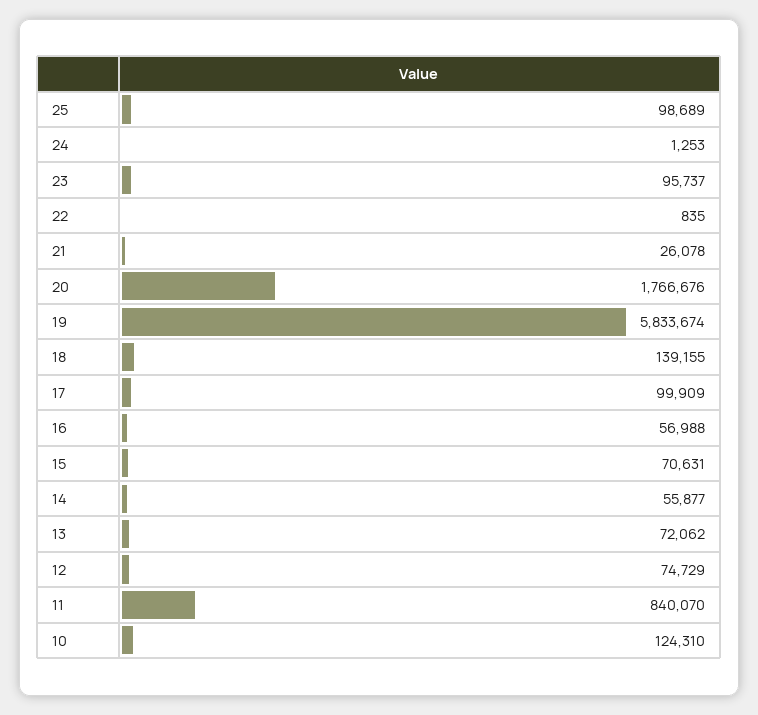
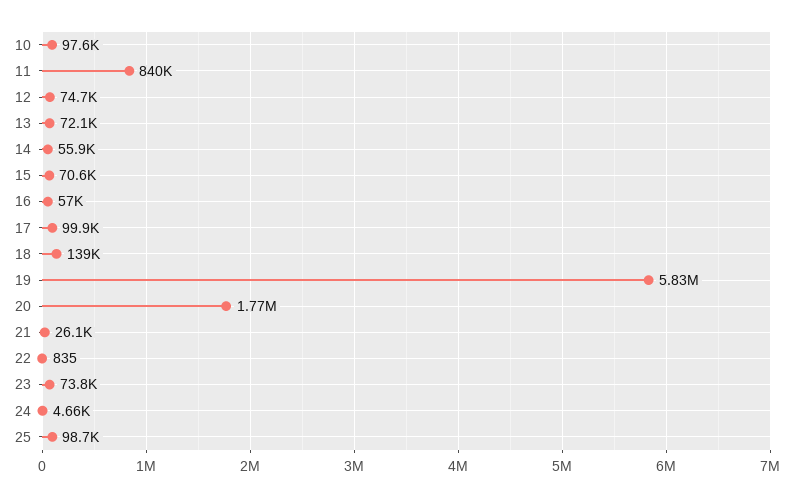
24: 1253 -> 4660
23: 95737 -> 73800
10: 124310 -> 97600

